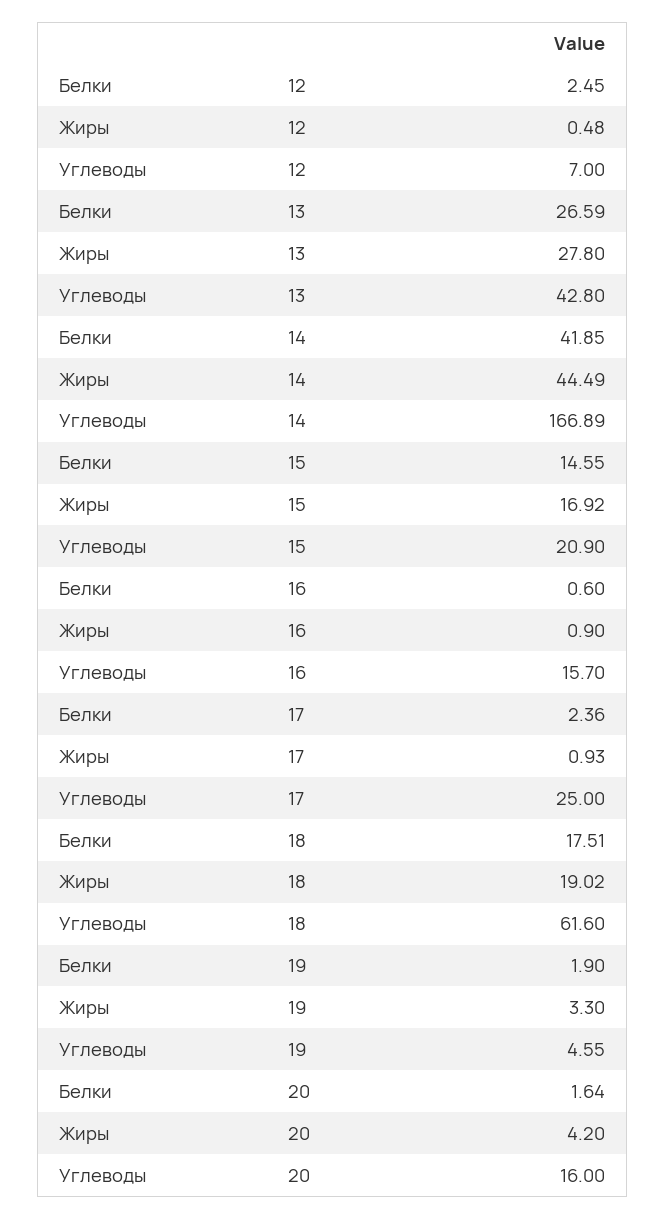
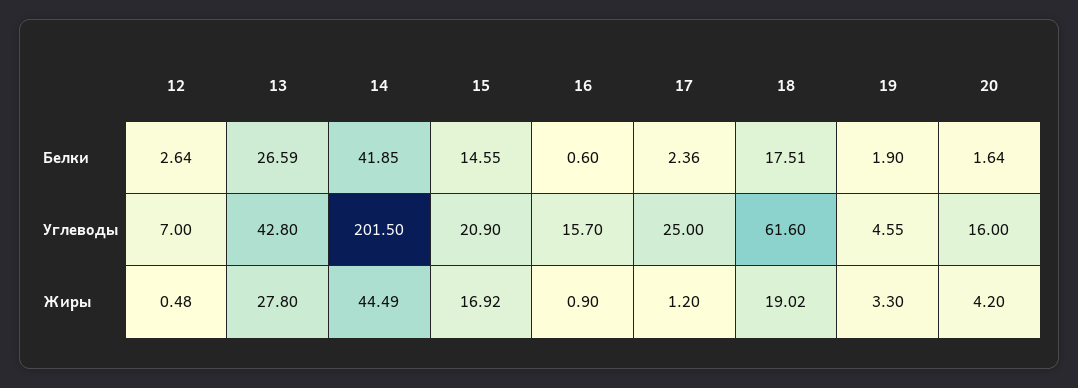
Белки, 12: 2.45 -> 2.64
Углеводы, 14: 166.89 -> 201.5
Жиры, 17: 0.93 -> 1.2

